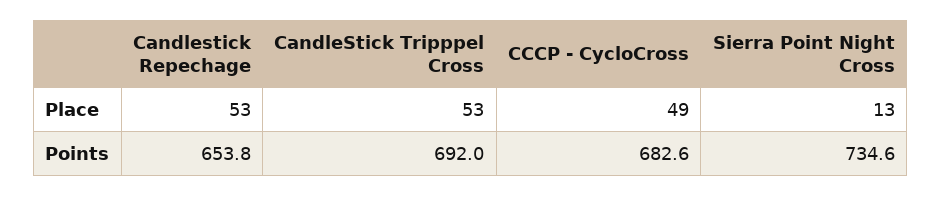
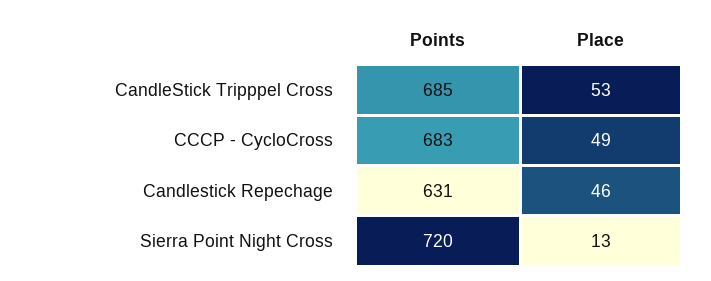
Candlestick Repechage, Place: 53 -> 46
Candlestick Repechage, Points: 653.8 -> 631
CandleStick Tripppel Cross, Points: 692 -> 685
Sierra Point Night Cross, Points: 734.6 -> 720

